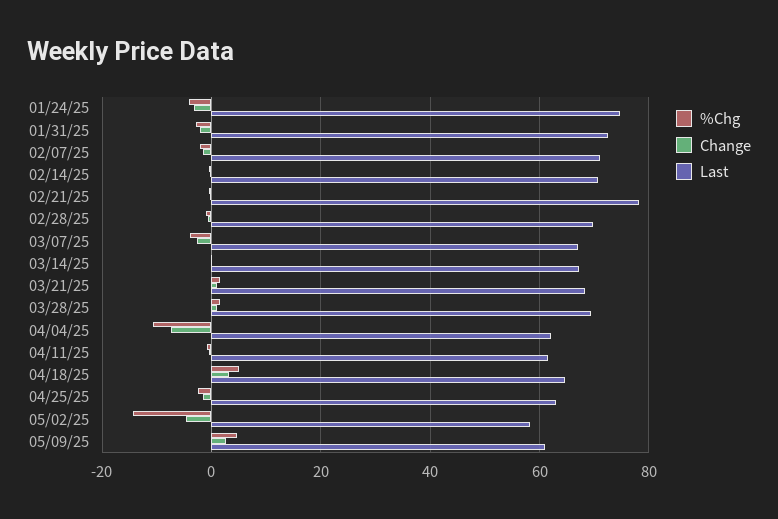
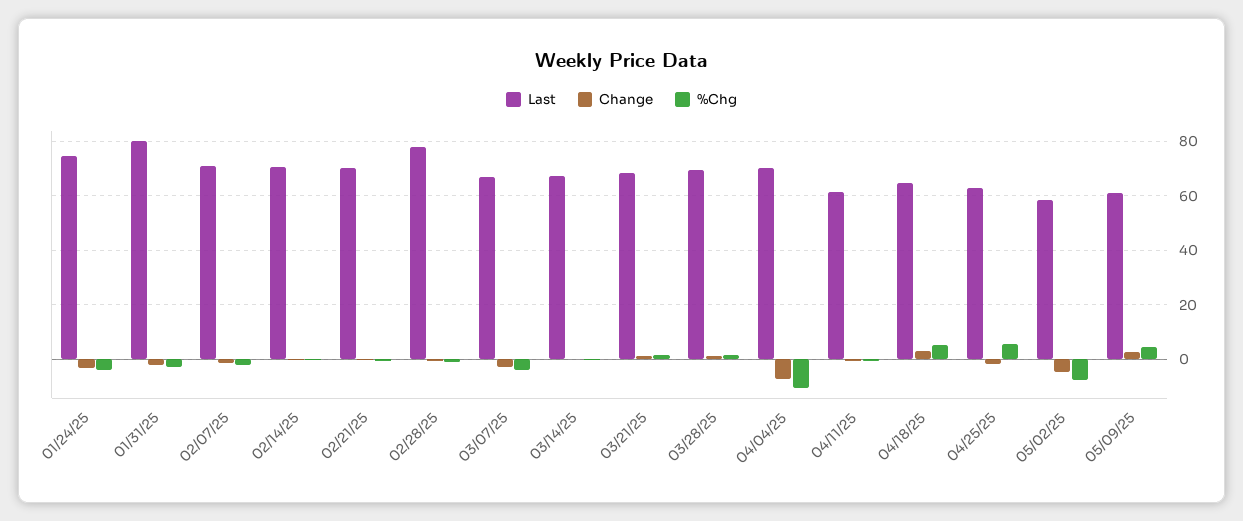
Last, 01/31/25: 72 -> 80
Last, 02/21/25: 78 -> 70
Last, 02/28/25: 70 -> 77.5
Last, 04/04/25: 62 -> 70
%Chg, 04/25/25: -2 -> 5
%Chg, 05/02/25: -14 -> -7.5

